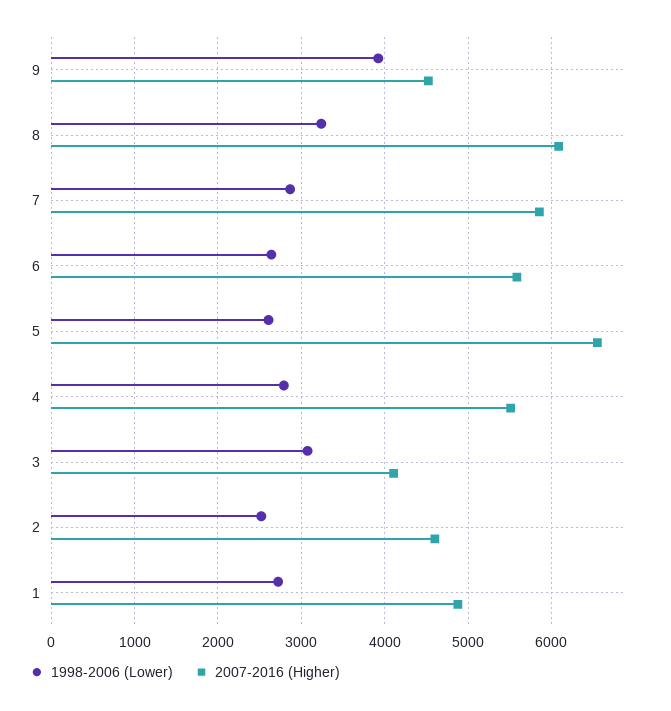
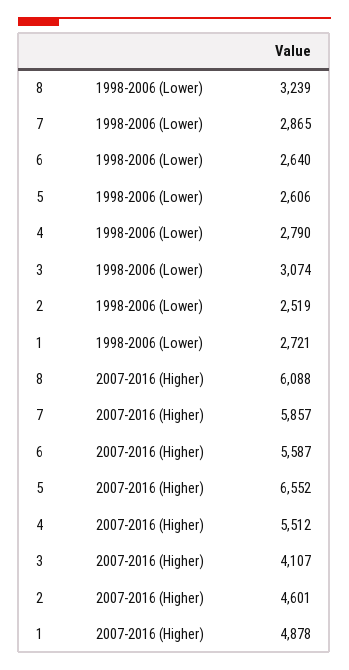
1998-2006 (Lower), 9: 3900 -> none
2007-2016 (Higher), 9: 4500 -> none

